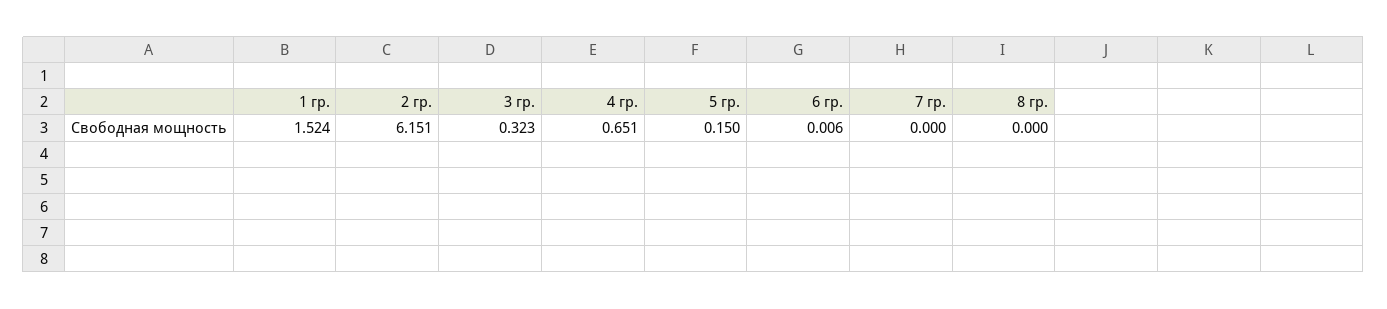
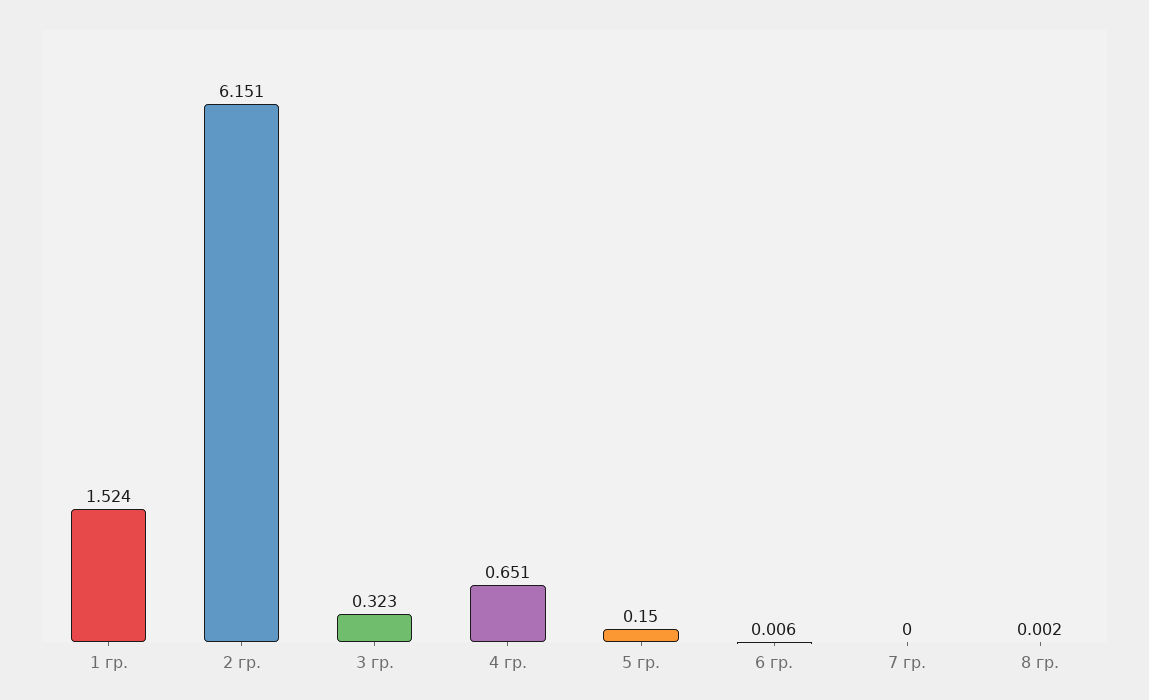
8 гр.: 0 -> 0.002

